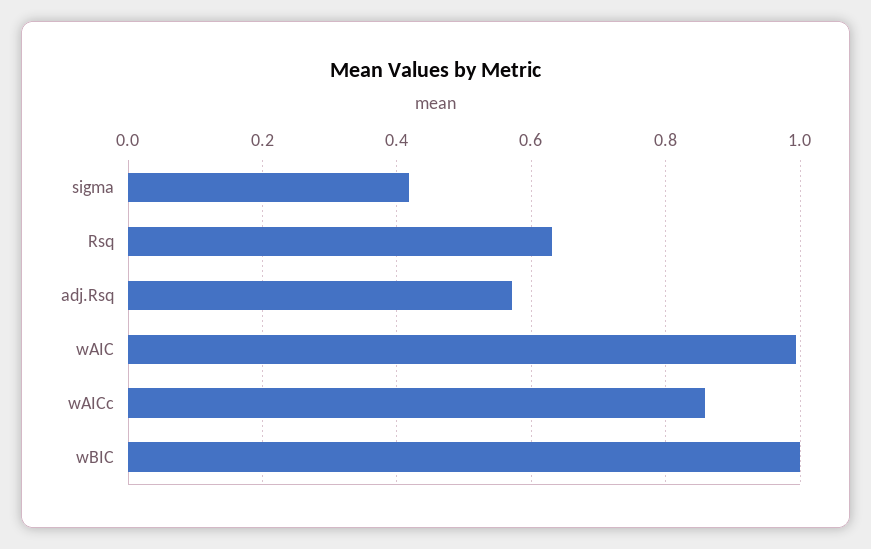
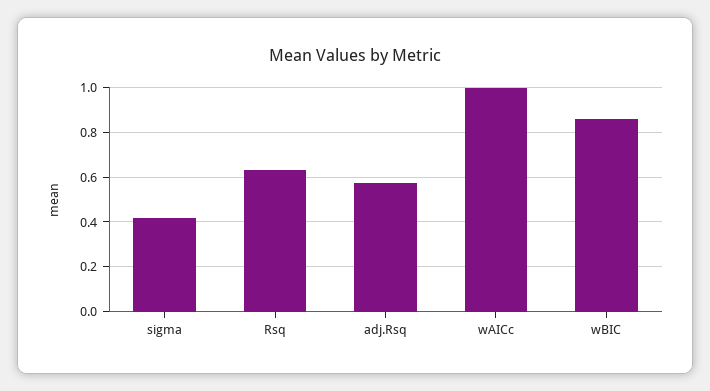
wAIC: 1 -> none
wAICc: 0.86 -> 1
wBIC: 1 -> 0.85

